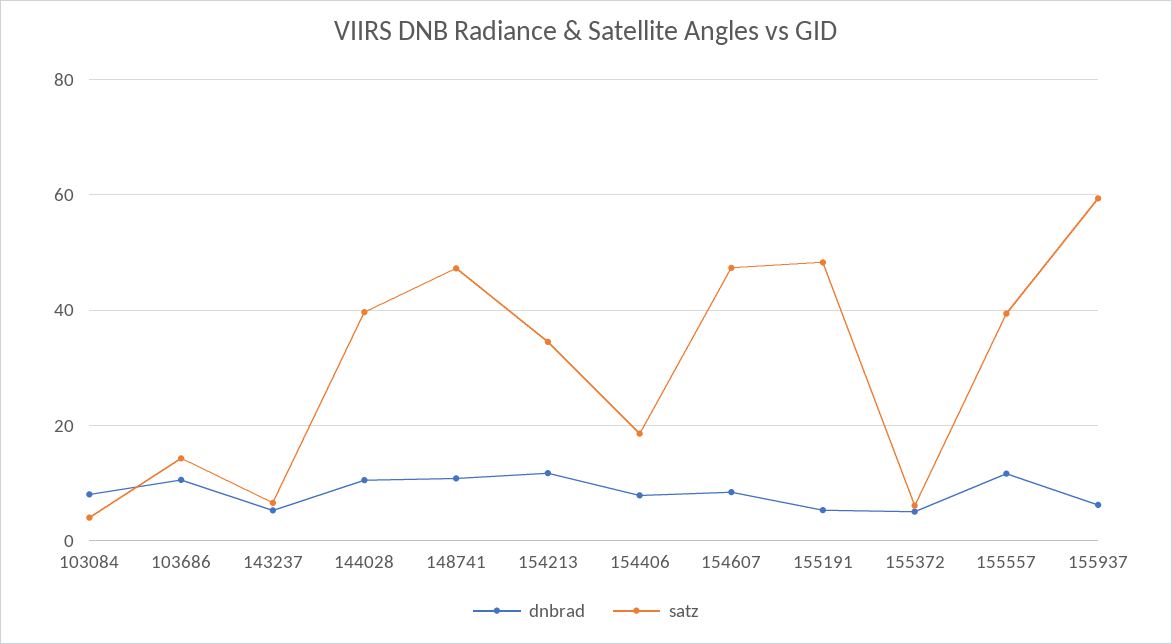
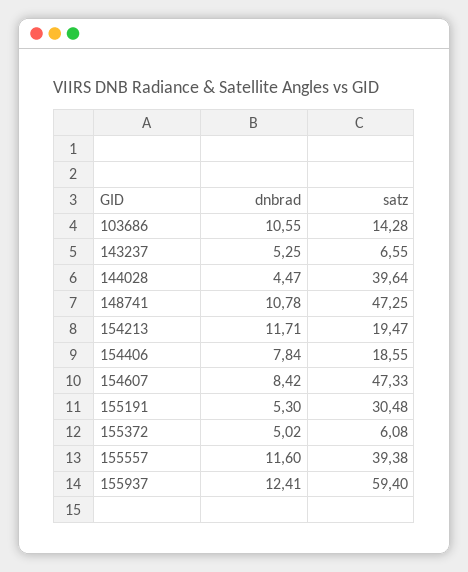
dnbrad, 103084: 8 -> none
satz, 103084: 4 -> none
dnbrad, 144028: 10 -> 4.47
satz, 154213: 34 -> 19.47
satz, 155191: 48 -> 30.48
dnbrad, 155937: 6 -> 12.41

